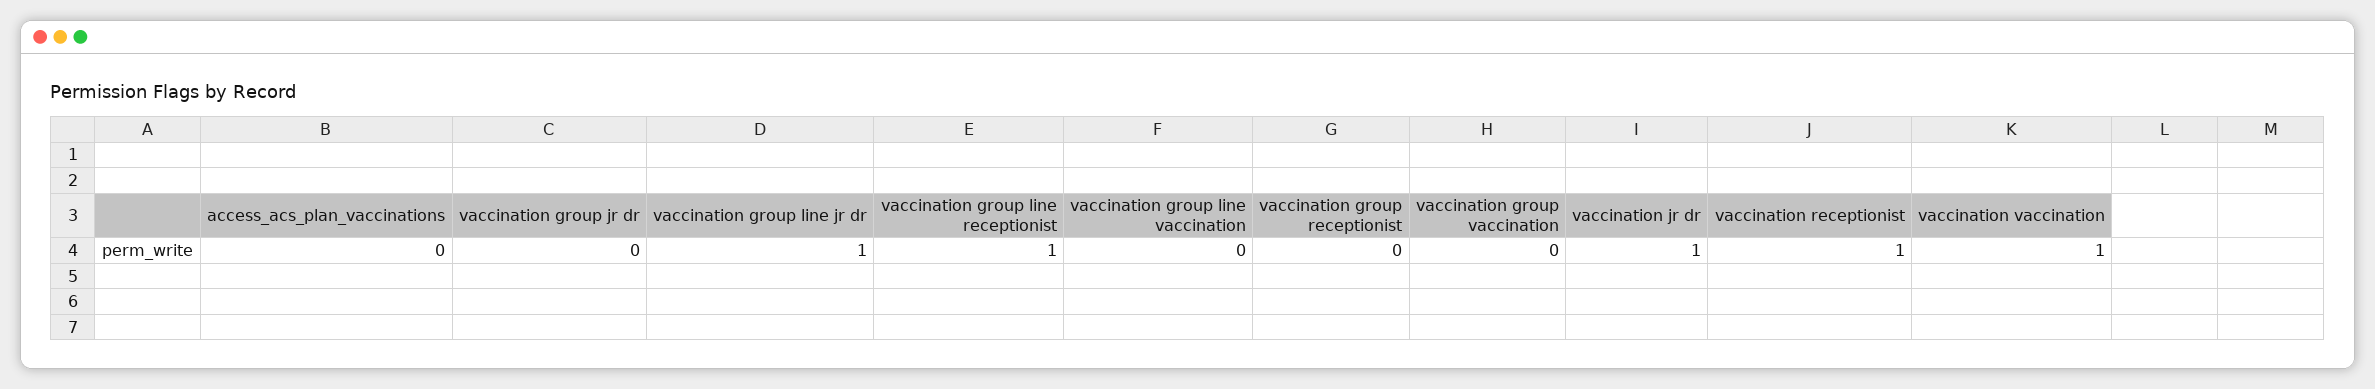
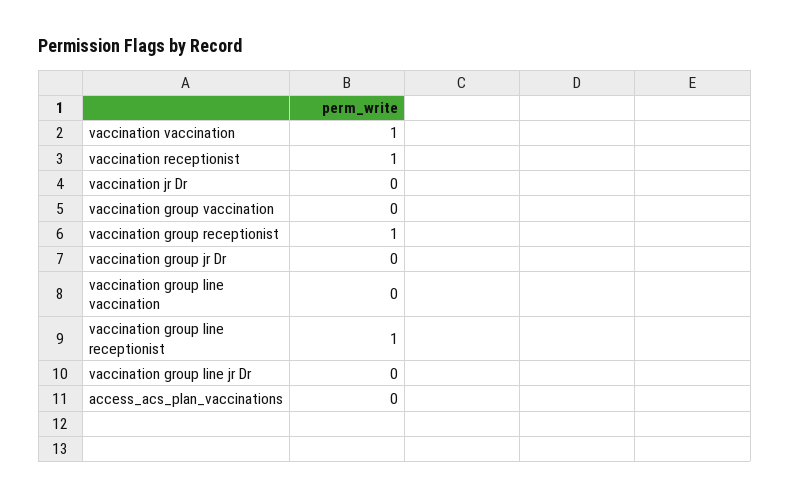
vaccination group line jr dr: 1 -> 0
vaccination group receptionist: 0 -> 1
vaccination jr dr: 1 -> 0

